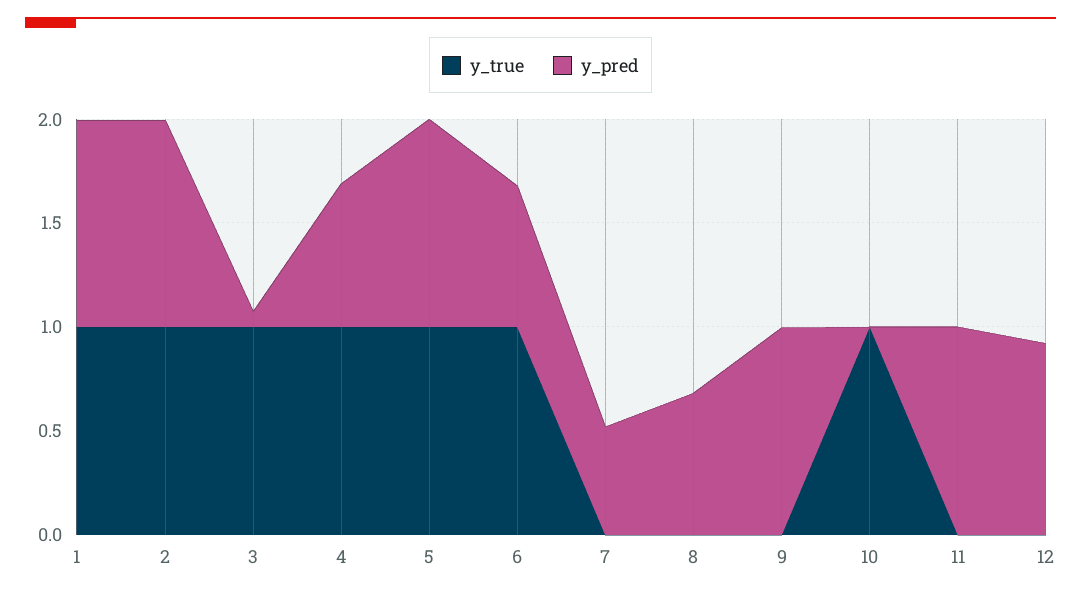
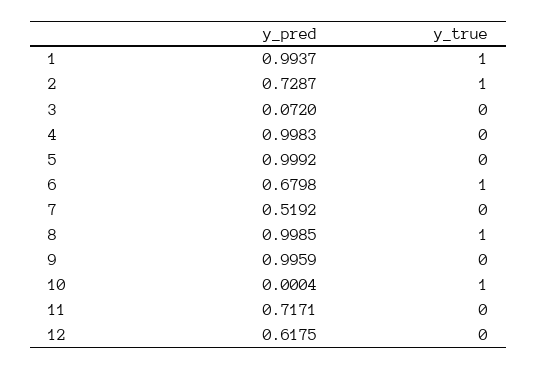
y_pred, 2: 1 -> 0.7287
y_true, 3: 1 -> 0
y_true, 4: 1 -> 0
y_pred, 4: 0.7 -> 0.9983
y_true, 5: 1 -> 0
y_true, 8: 0 -> 1
y_pred, 8: 0.7 -> 0.9985
y_pred, 11: 1 -> 0.7171
y_pred, 12: 0.9 -> 0.6175

